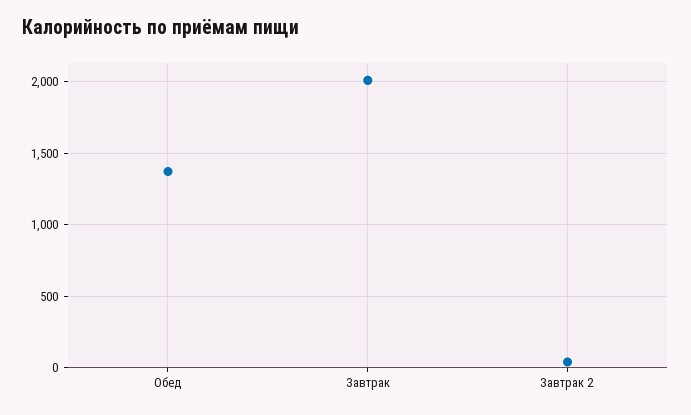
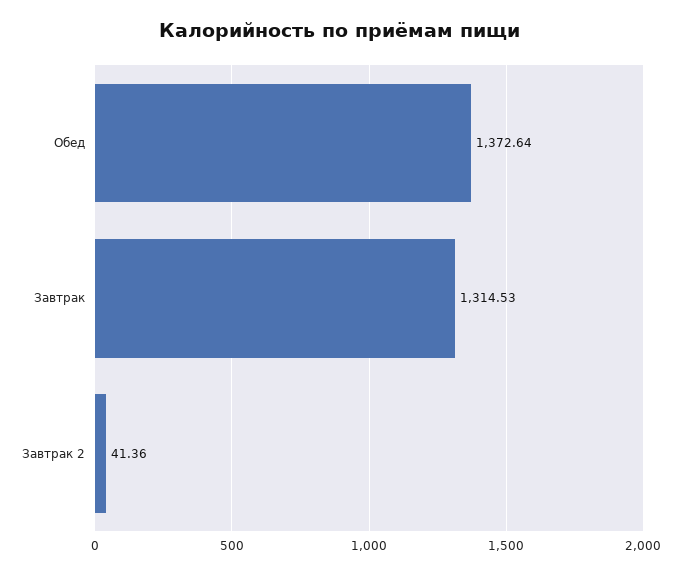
Завтрак: 2000 -> 1314.53

